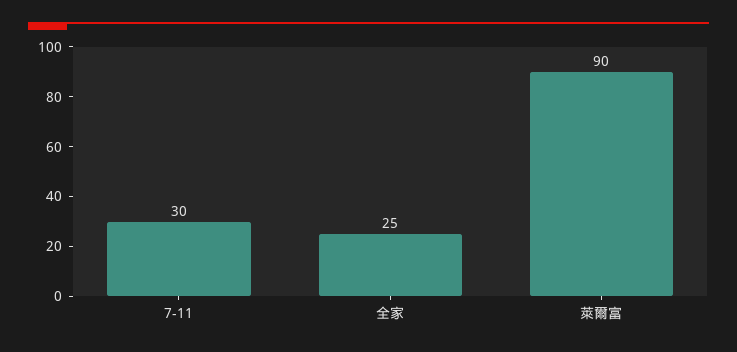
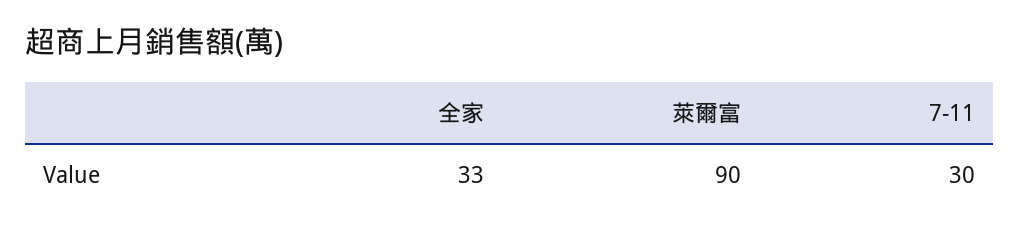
全家: 25 -> 33

